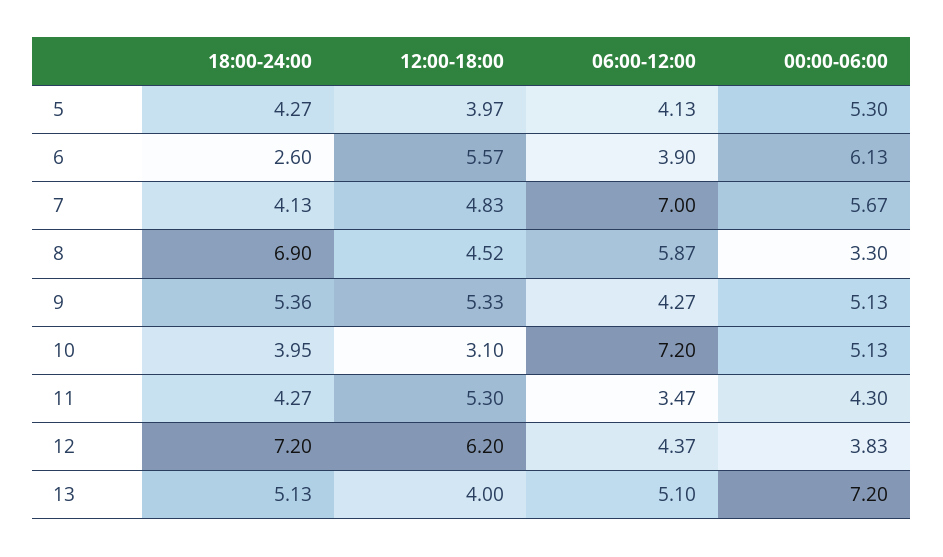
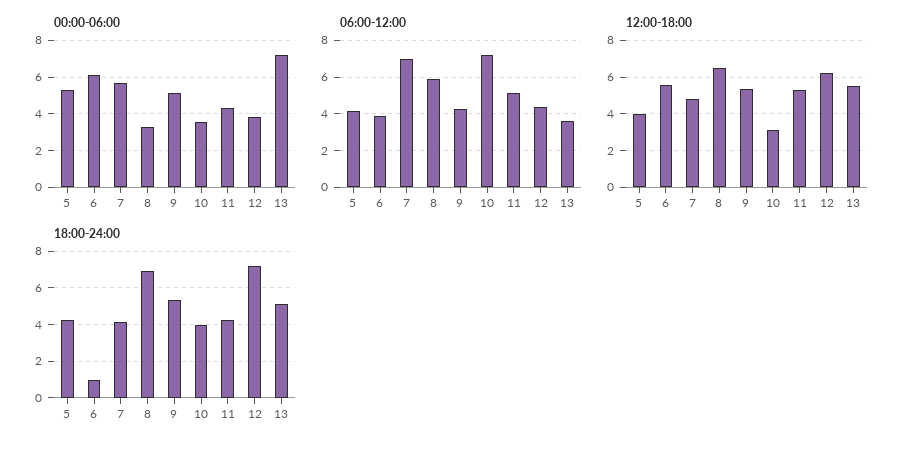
18:00-24:00, 6: 2.6 -> 1
12:00-18:00, 8: 4.52 -> 6.5
00:00-06:00, 10: 5.13 -> 3.5
06:00-12:00, 11: 3.47 -> 5
12:00-18:00, 13: 4 -> 5.5
06:00-12:00, 13: 5.1 -> 3.5

